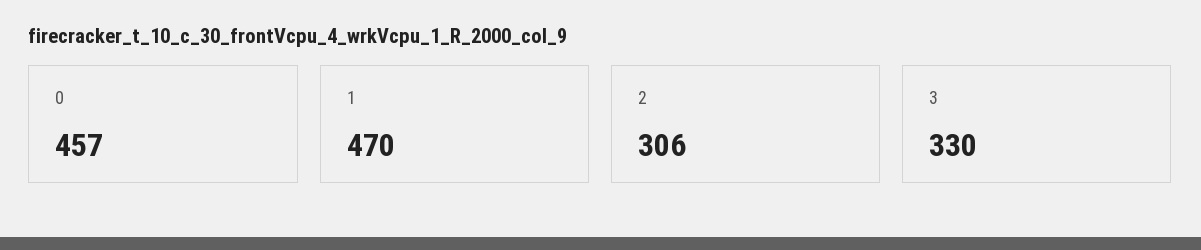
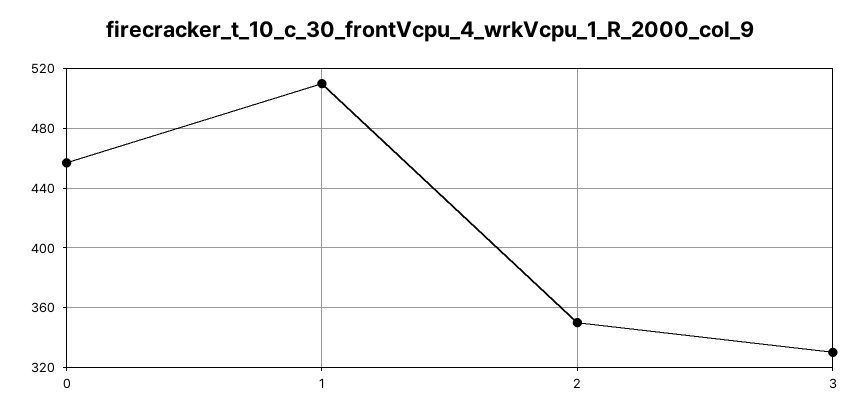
1: 470 -> 510
2: 306 -> 350

